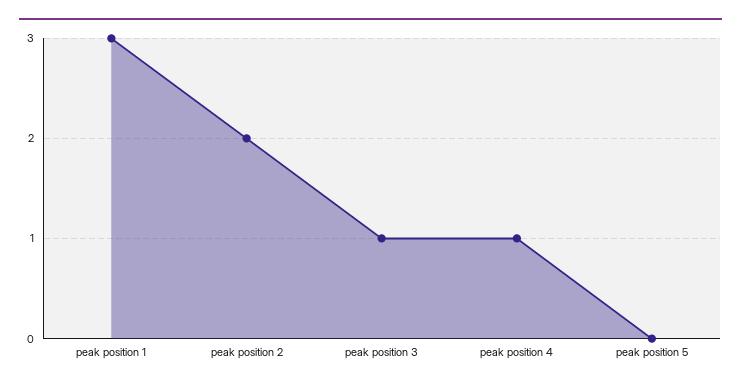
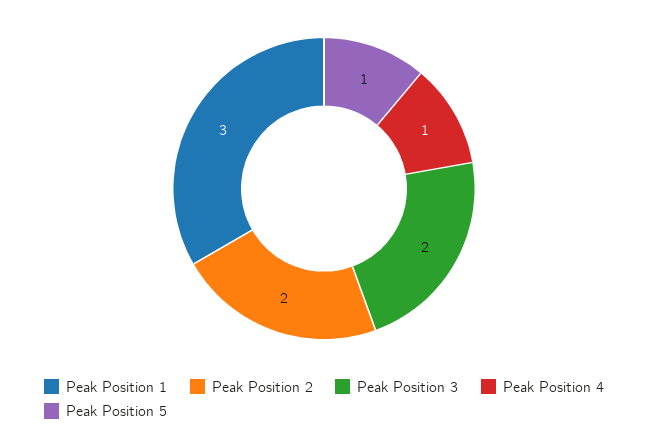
peak position 3: 1 -> 2
peak position 5: 0 -> 1

